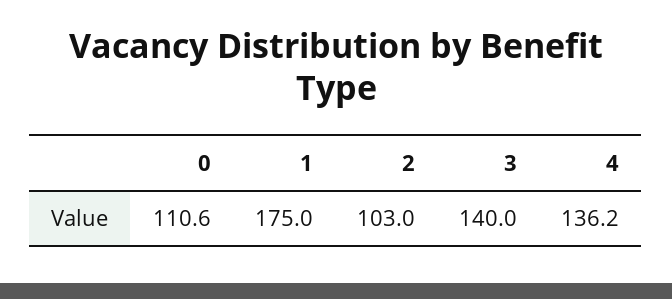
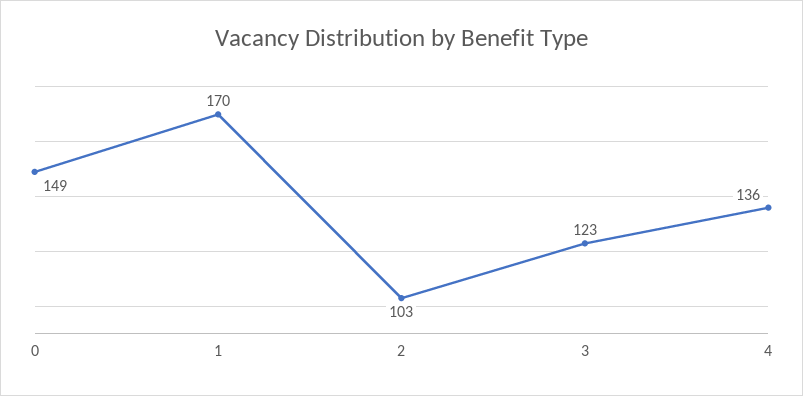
0: 110.6 -> 149
1: 175 -> 170
3: 140 -> 123

